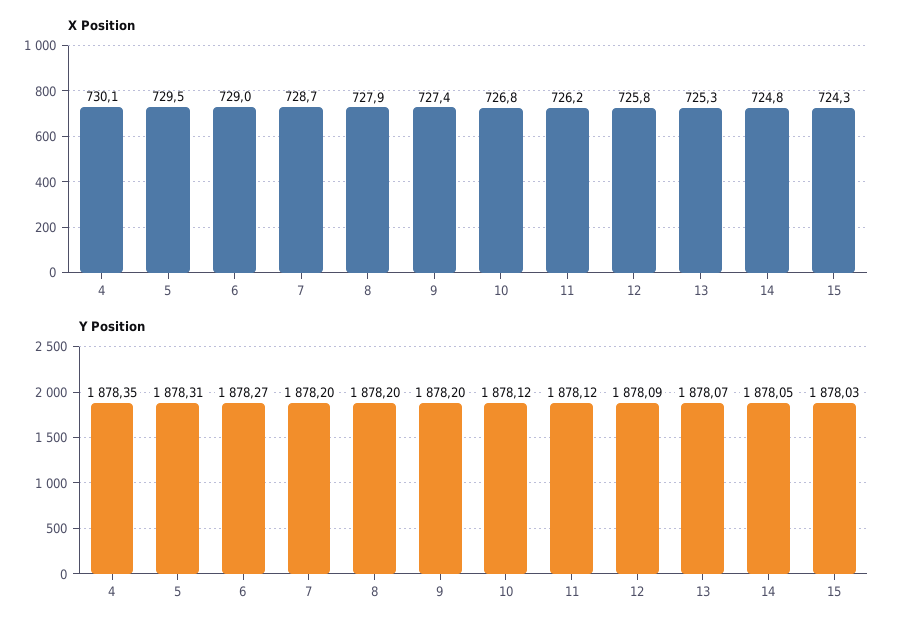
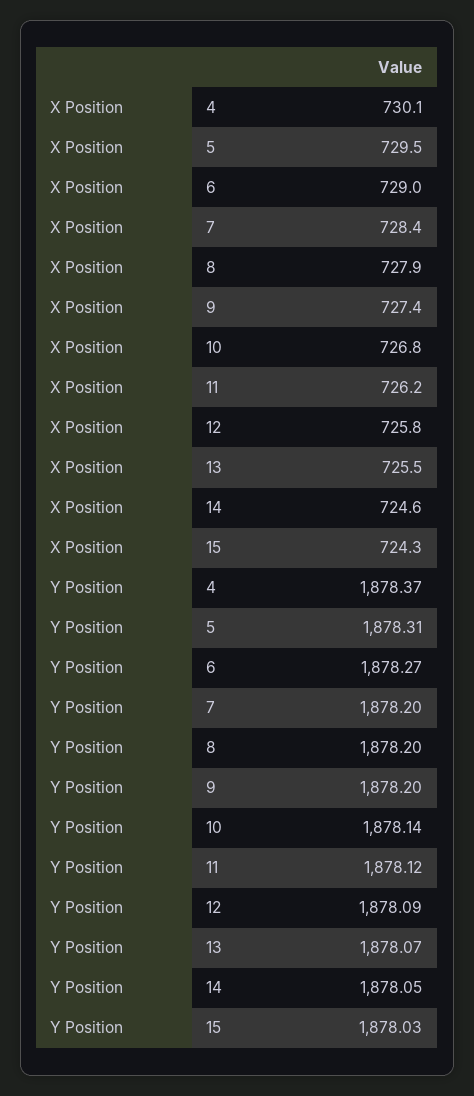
X Position, 7: 728.7 -> 728.4
X Position, 13: 725.3 -> 725.5
X Position, 14: 724.8 -> 724.6
Y Position, 4: 1878.35 -> 1878.37
Y Position, 10: 1878.12 -> 1878.14

